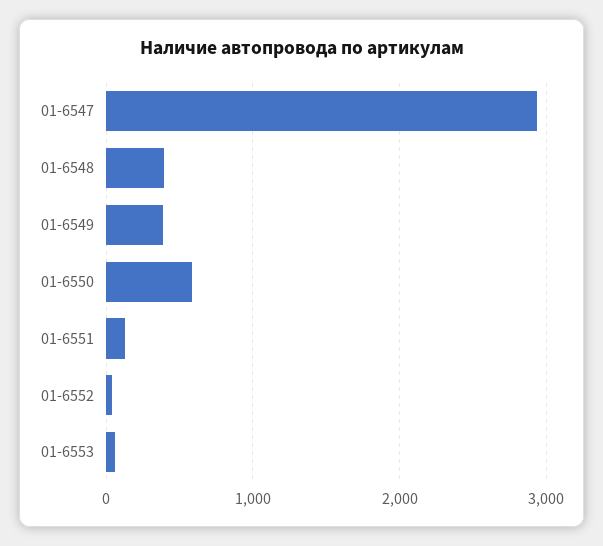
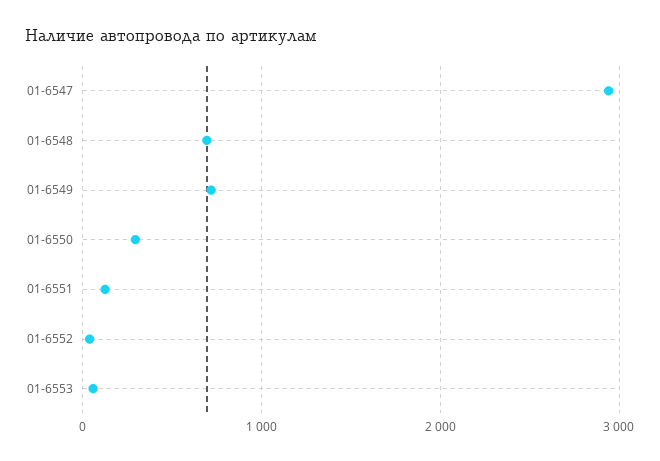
01-6548: 400 -> 700
01-6549: 400 -> 700
01-6550: 600 -> 300

